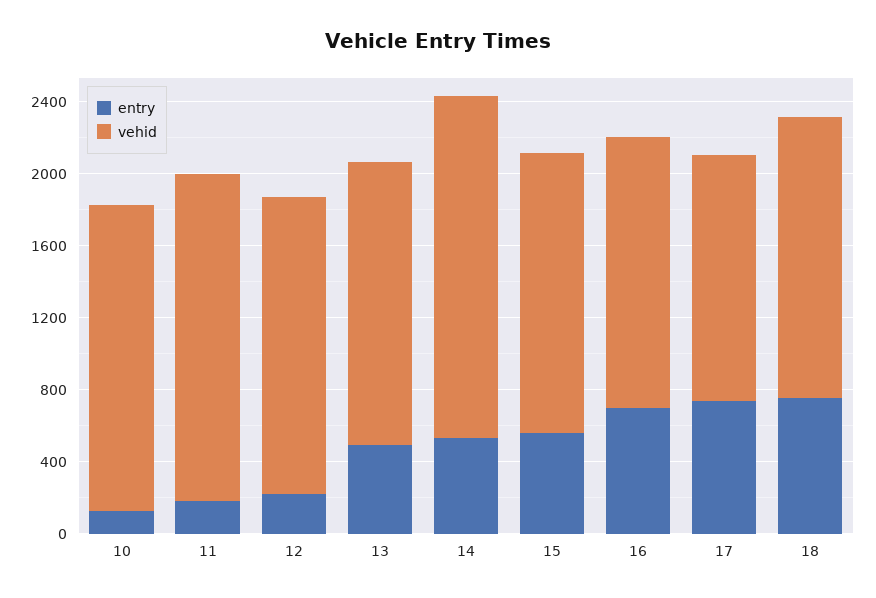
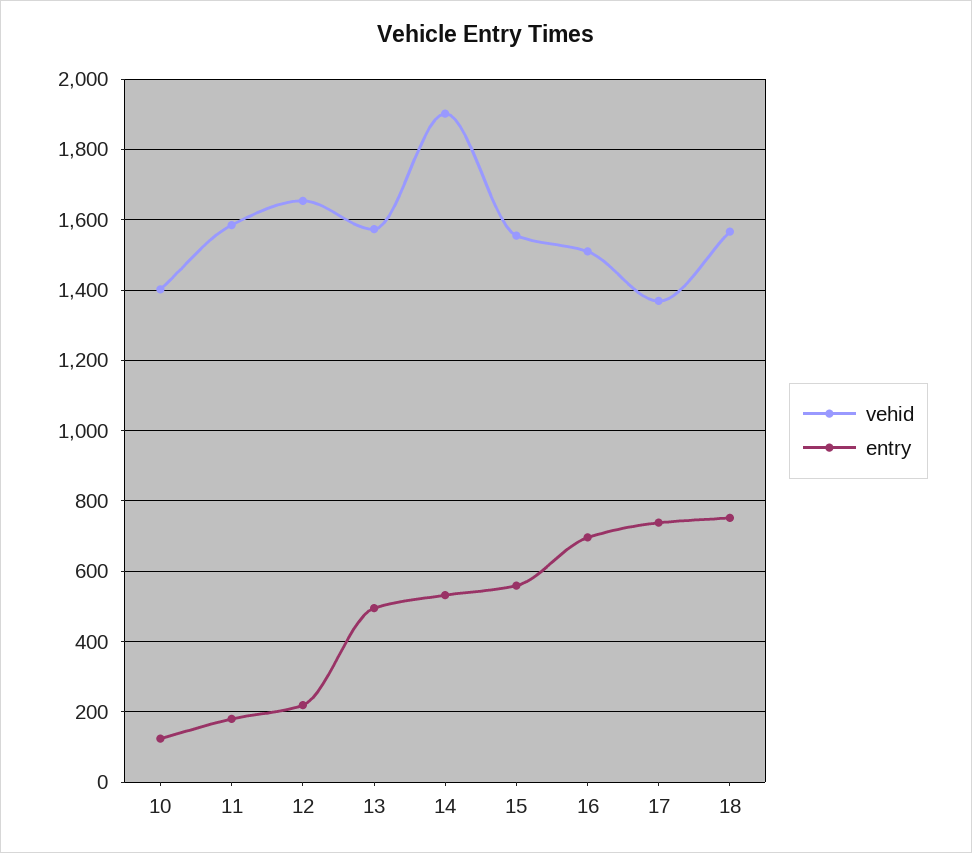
vehid, 10: 1700 -> 1400
vehid, 11: 1800 -> 1580

